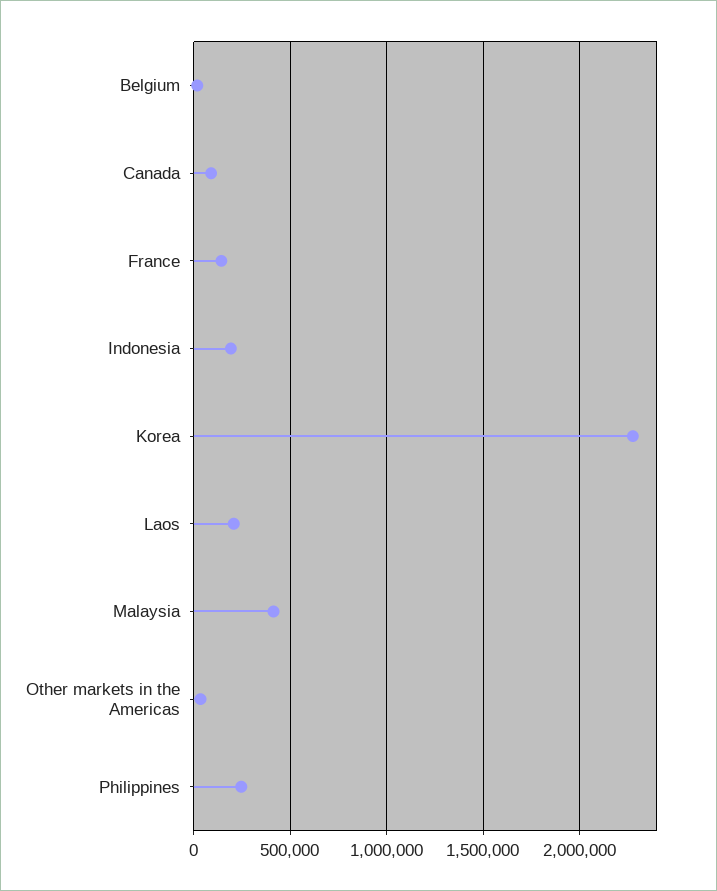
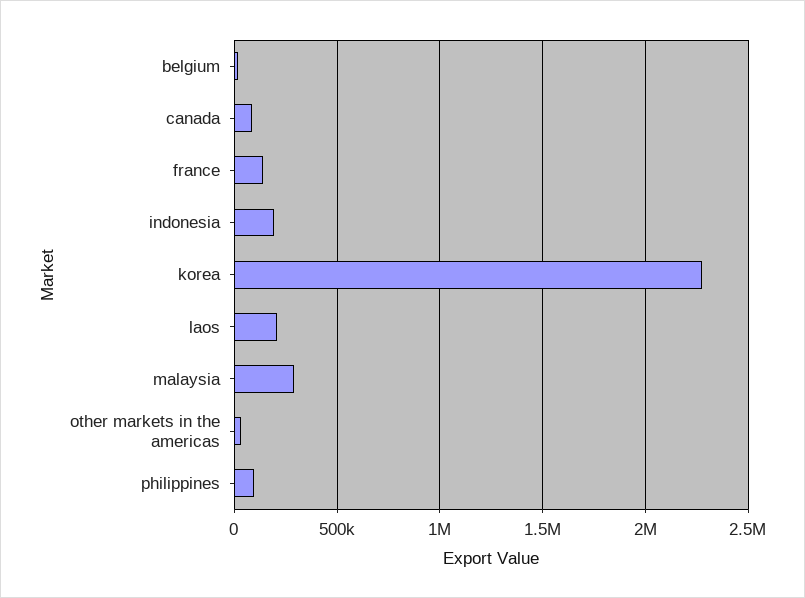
Malaysia: 400000 -> 300000
Philippines: 250000 -> 100000

